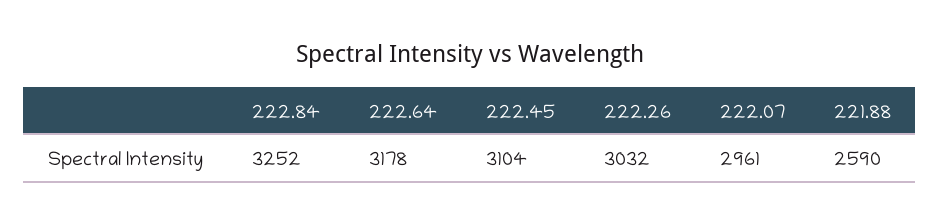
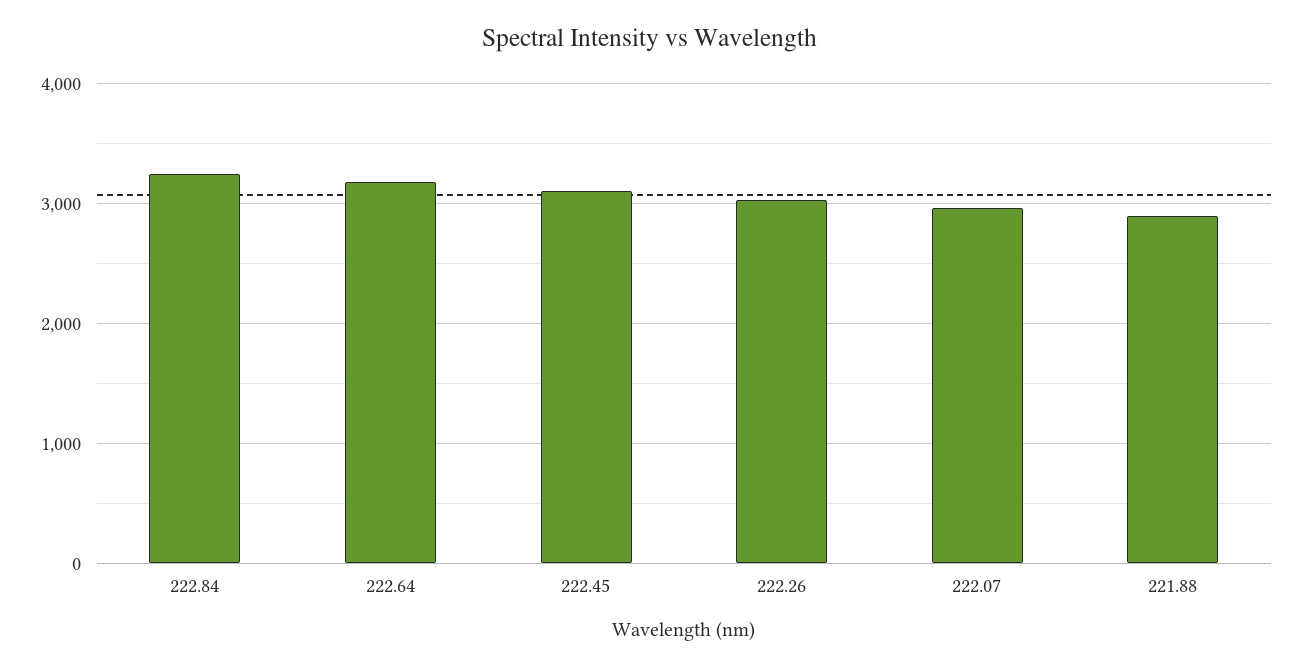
221.88: 2590 -> 2900

